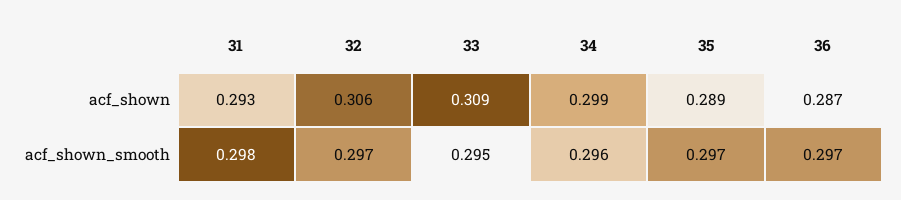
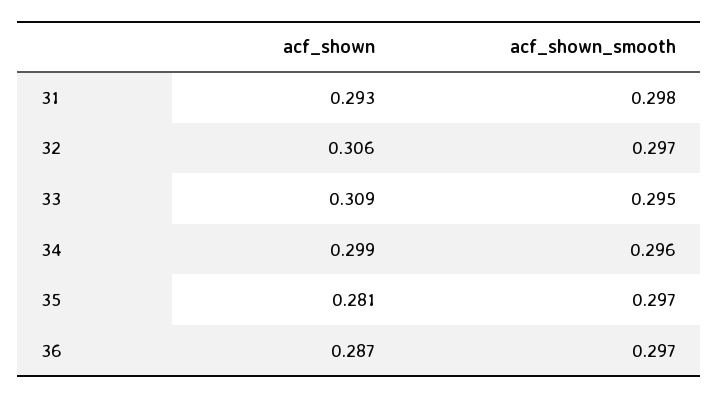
35, acf_shown: 0.289 -> 0.281

